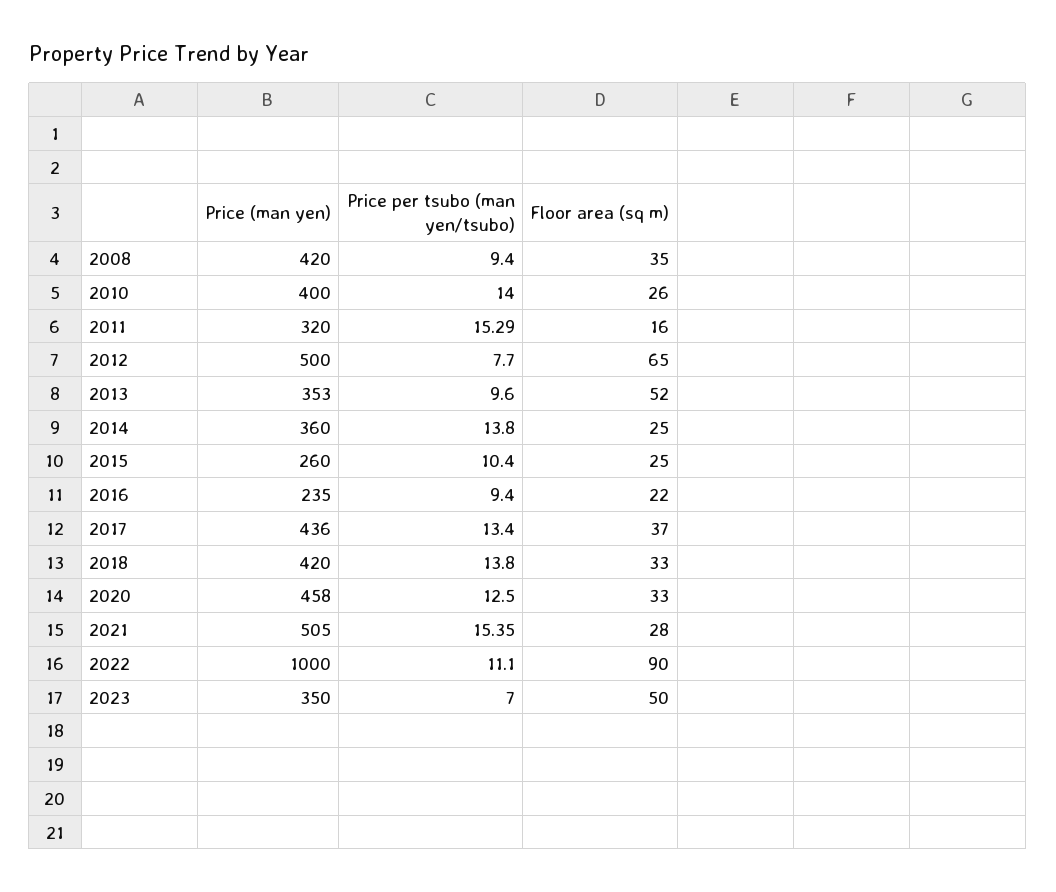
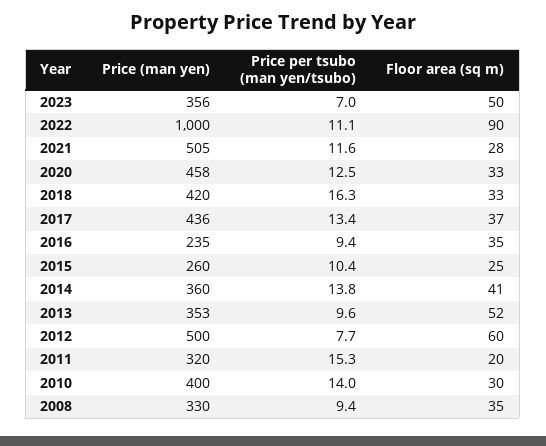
Price (man yen), 2008: 420 -> 330
Floor area (sq m), 2010: 26 -> 30
Floor area (sq m), 2011: 16 -> 20
Floor area (sq m), 2012: 65 -> 60
Floor area (sq m), 2014: 25 -> 41
Floor area (sq m), 2016: 22 -> 35
Price per tsubo (man yen/tsubo), 2018: 13.8 -> 16.3
Price per tsubo (man yen/tsubo), 2021: 15.35 -> 11.6
Price (man yen), 2023: 350 -> 356

